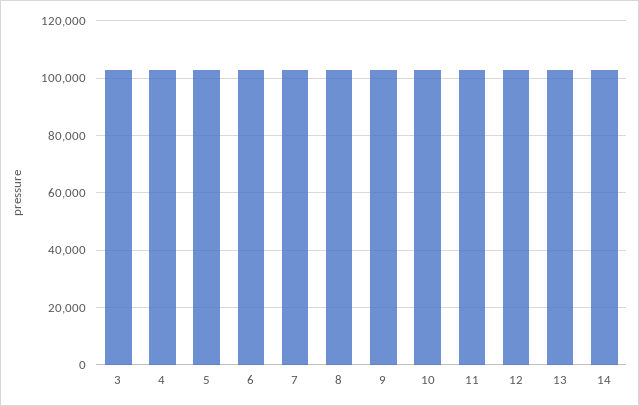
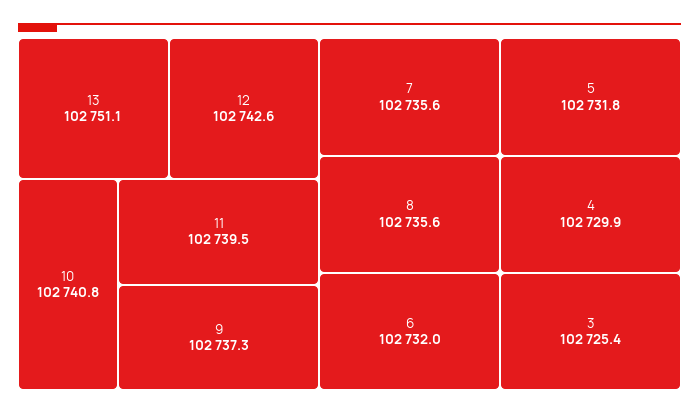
14: 102500 -> none

